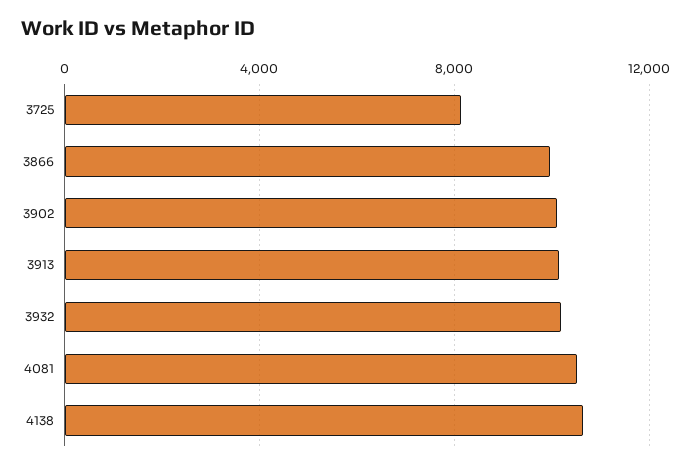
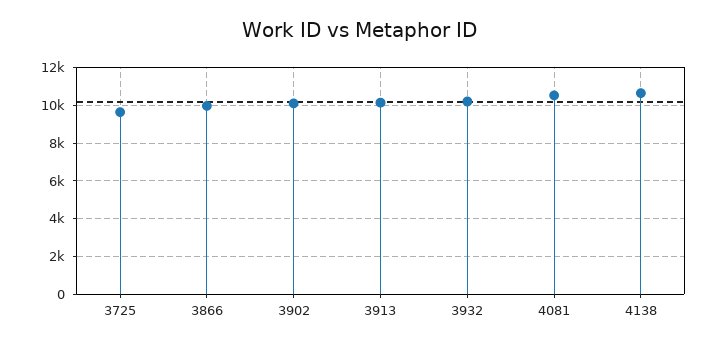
3725: 8000 -> 9500

